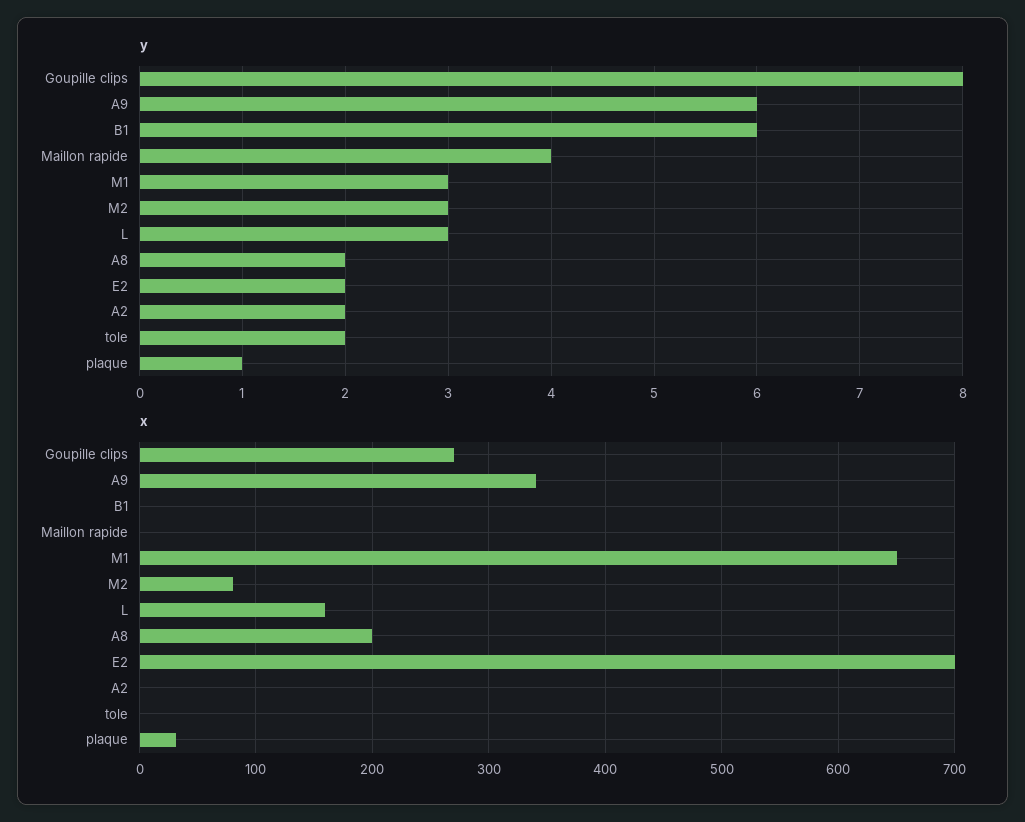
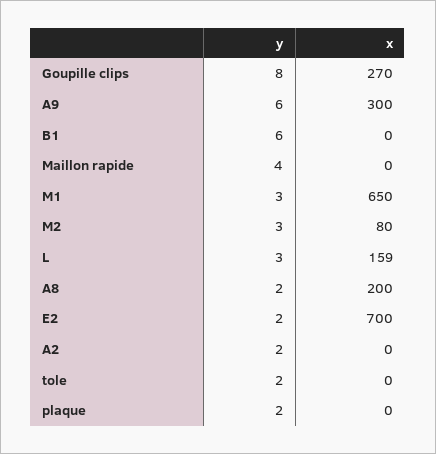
y, plaque: 1 -> 2
x, A9: 340 -> 300
x, plaque: 30 -> 0

